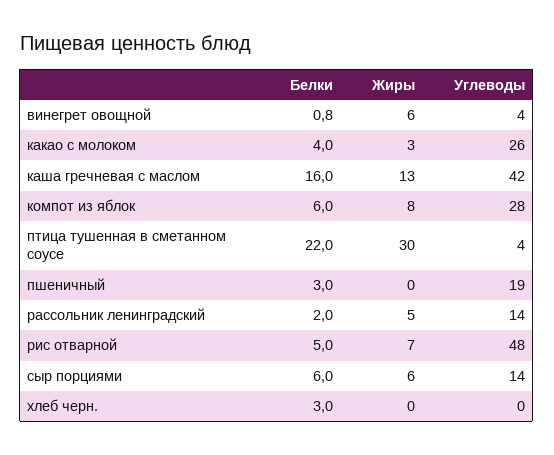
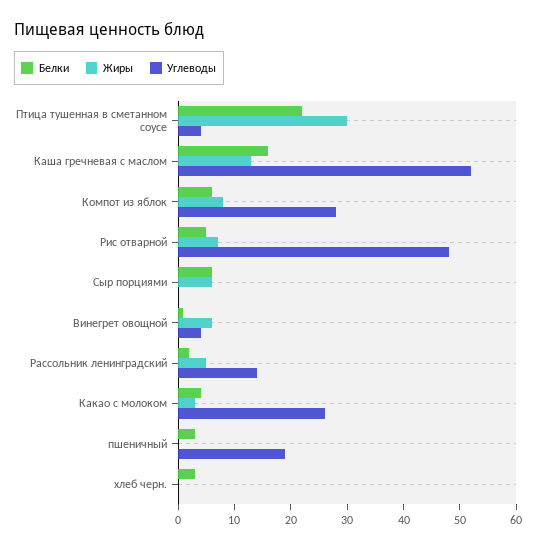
Углеводы, каша гречневая с маслом: 42 -> 52
Углеводы, сыр порциями: 14 -> 0

